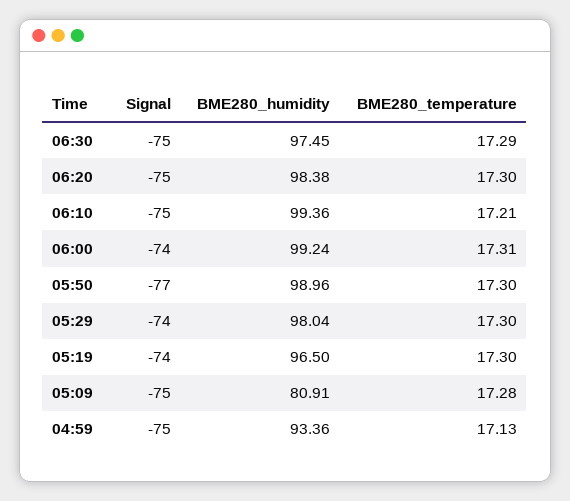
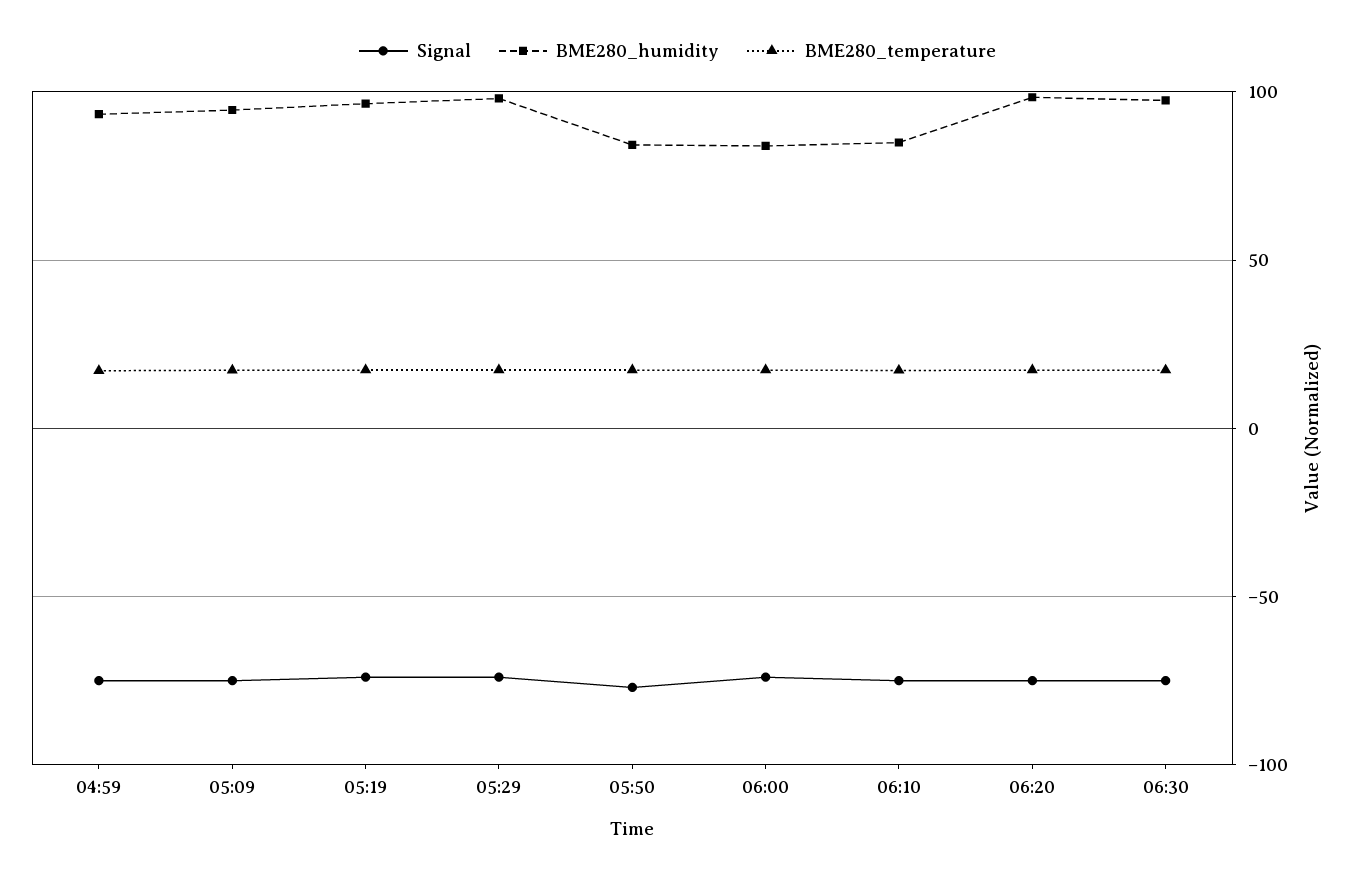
BME280_humidity, 06:10: 99.36 -> 85
BME280_humidity, 06:00: 99.24 -> 85
BME280_humidity, 05:50: 98.96 -> 85
BME280_humidity, 05:09: 80.91 -> 95

